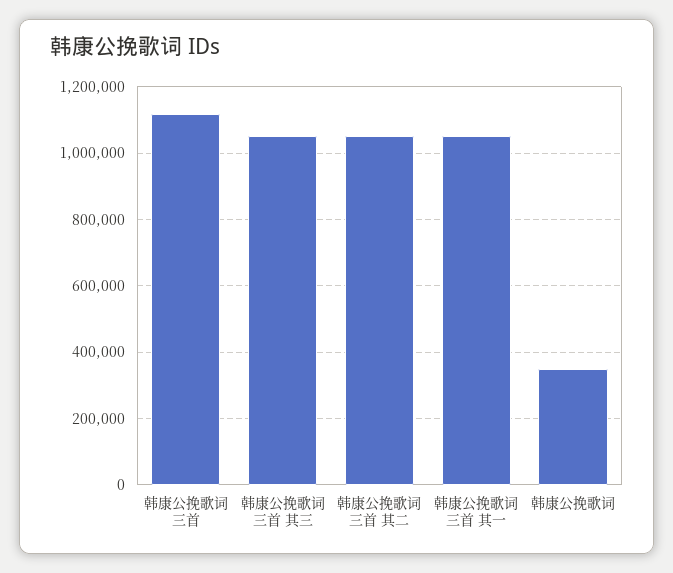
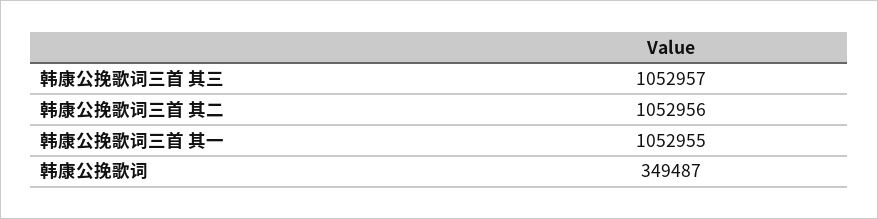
韩康公挽歌词三首: 1120000 -> none

